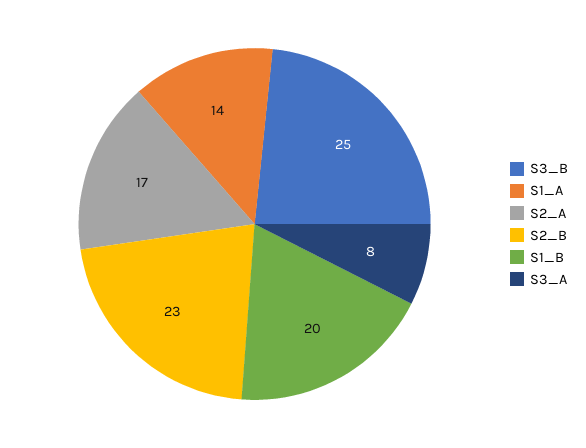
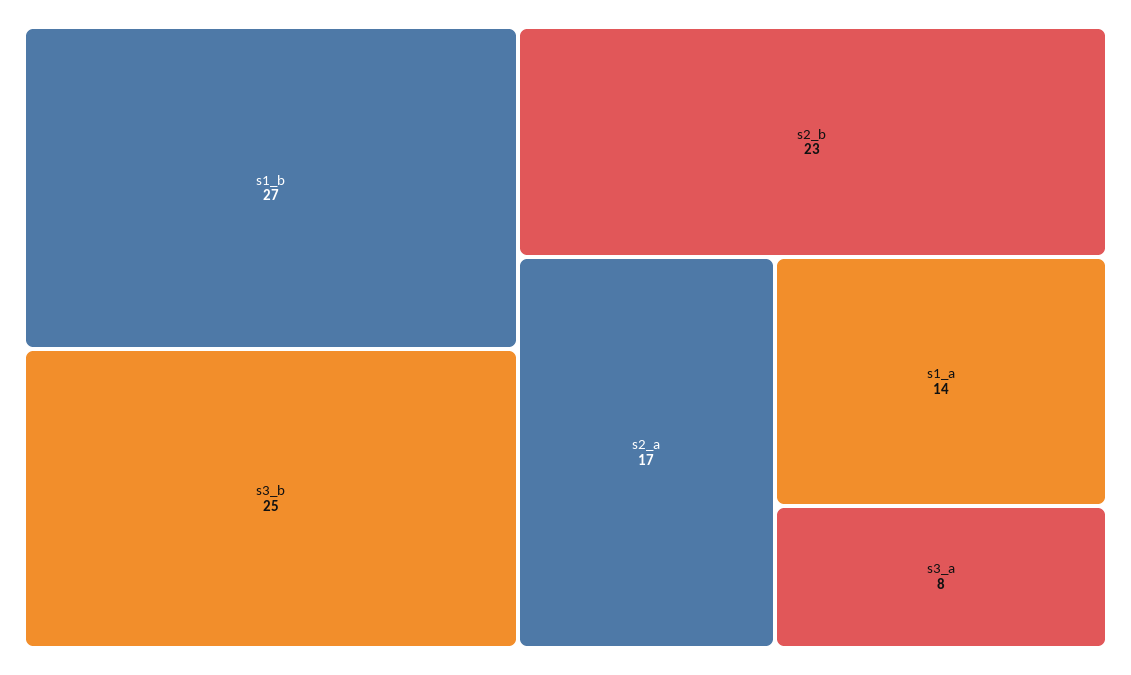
S1_B: 20 -> 27

